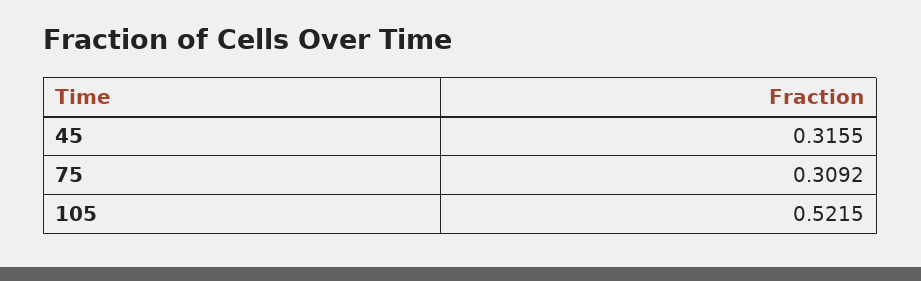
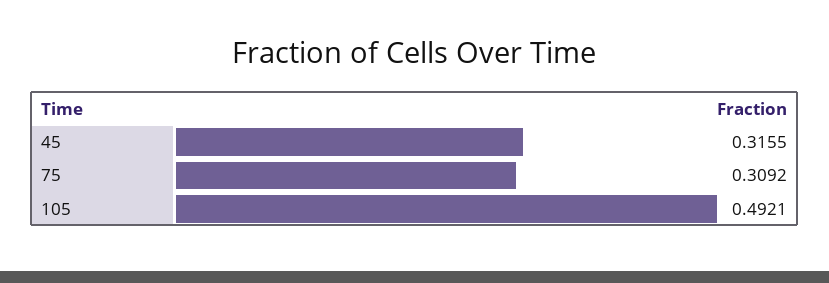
105: 0.5215 -> 0.4921

